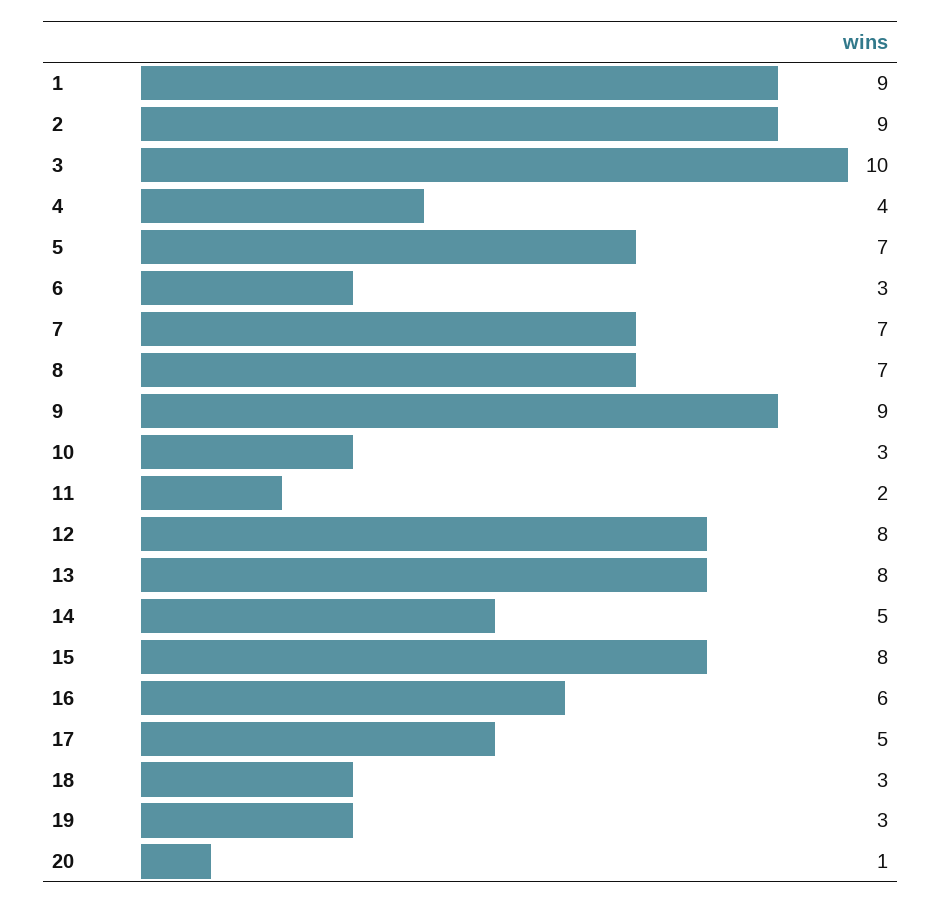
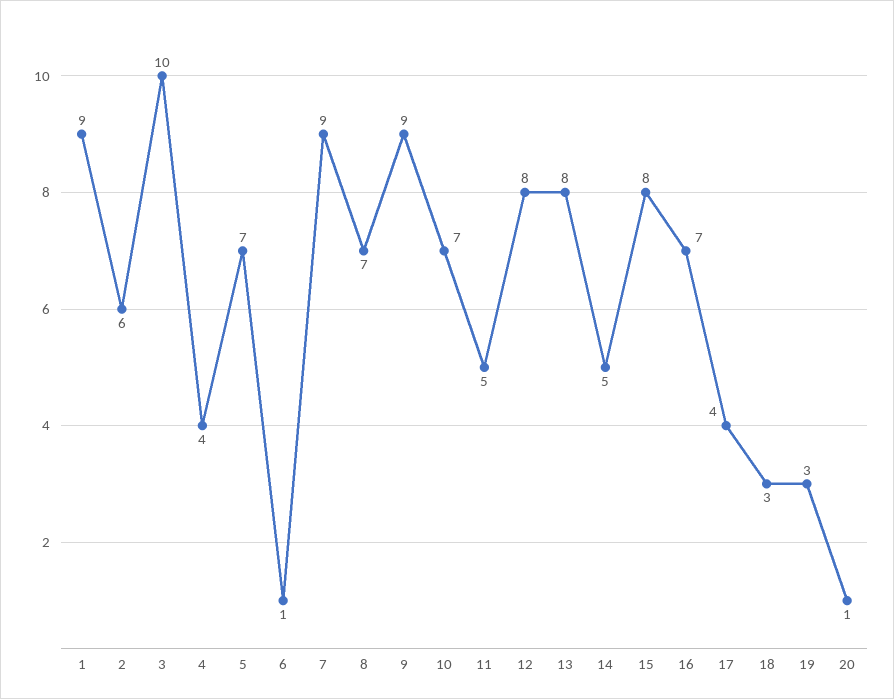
2: 9 -> 6
6: 3 -> 1
7: 7 -> 9
10: 3 -> 7
11: 2 -> 5
16: 6 -> 7
17: 5 -> 4

